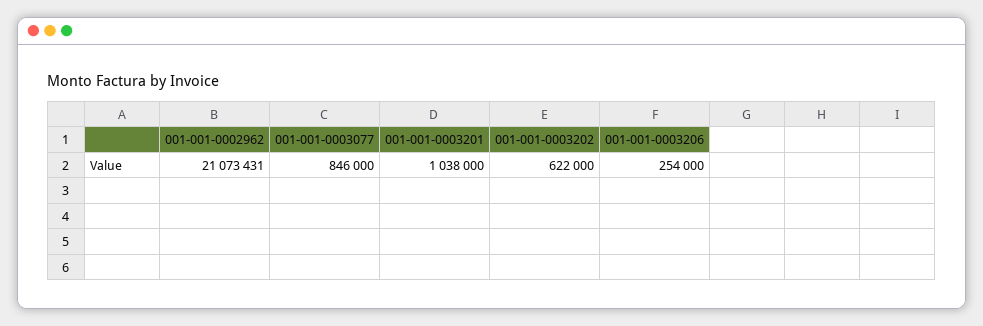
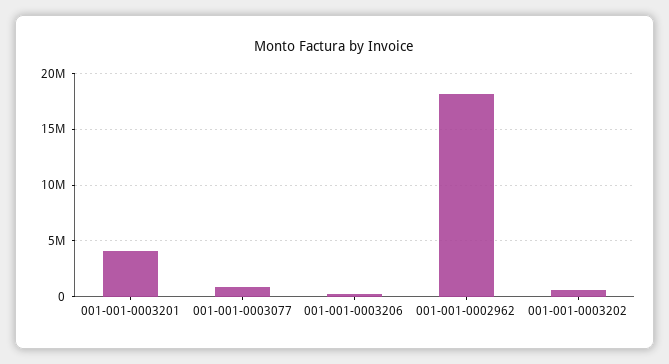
001-001-0002962: 21073431 -> 18000000
001-001-0003201: 1038000 -> 4000000

